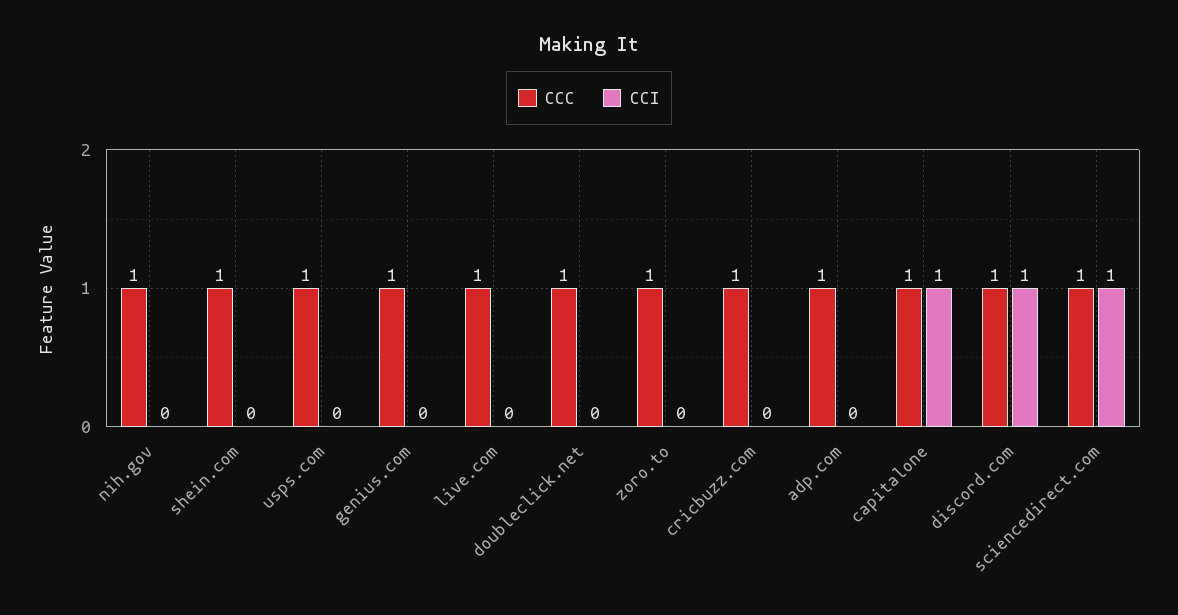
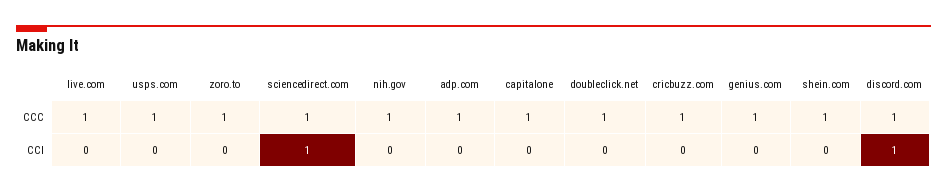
CCI, capitalone: 1 -> 0

